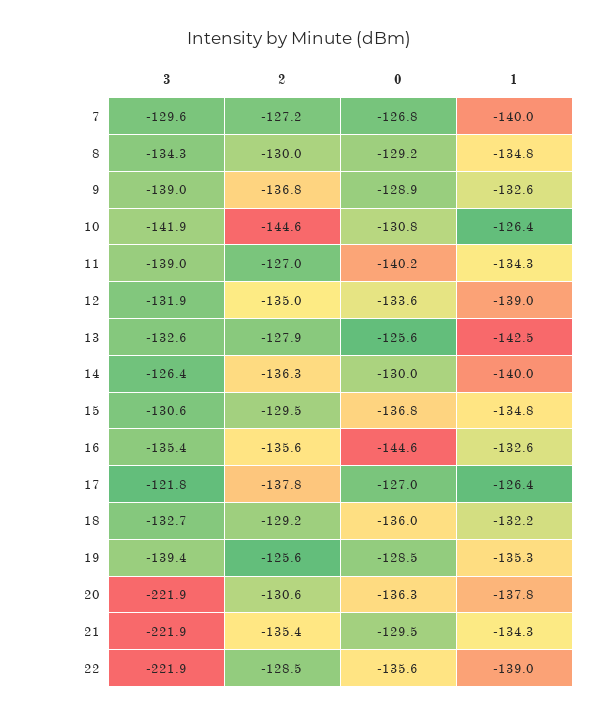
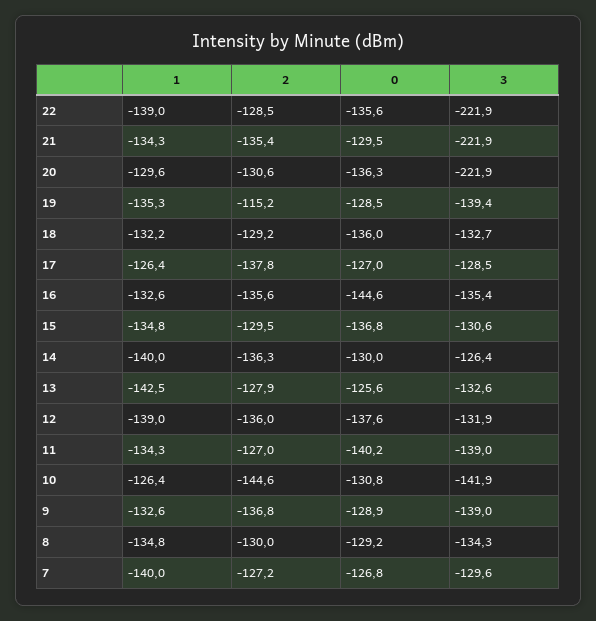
2, 12: -135 -> -136
0, 12: -133.6 -> -137.6
3, 17: -121.8 -> -128.5
2, 19: -125.6 -> -115.2
1, 20: -137.8 -> -129.6

